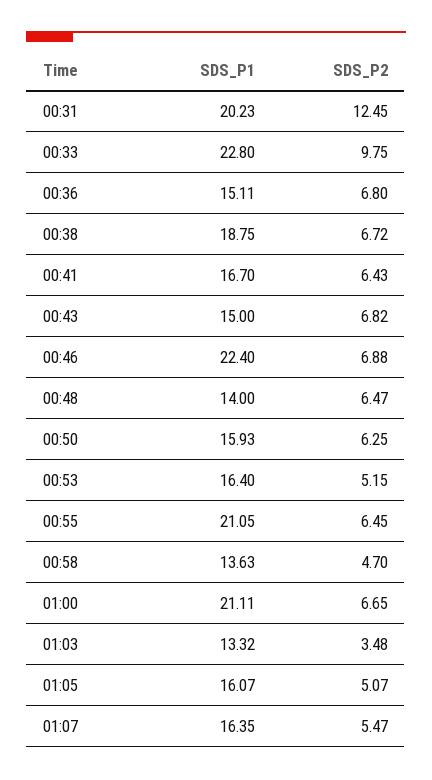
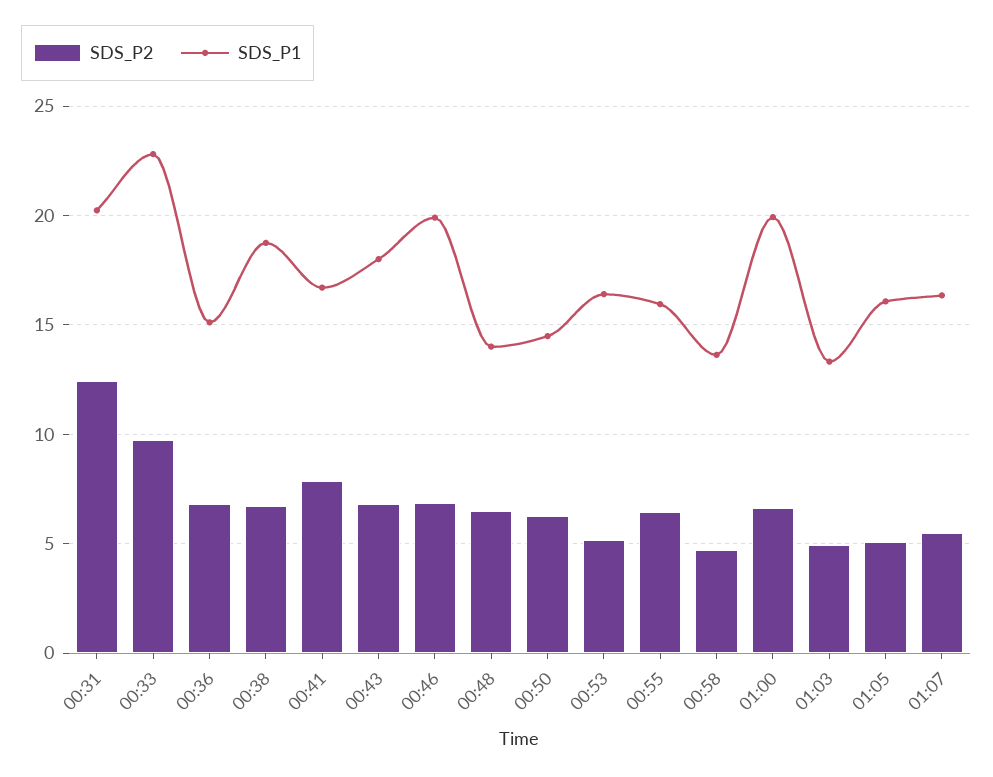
SDS_P2, 00:41: 6.43 -> 8
SDS_P1, 00:43: 15 -> 18
SDS_P1, 00:46: 22.4 -> 20
SDS_P1, 00:50: 15.93 -> 14.5
SDS_P1, 00:55: 21.05 -> 16
SDS_P1, 01:00: 21.11 -> 20
SDS_P2, 01:03: 3.48 -> 5

